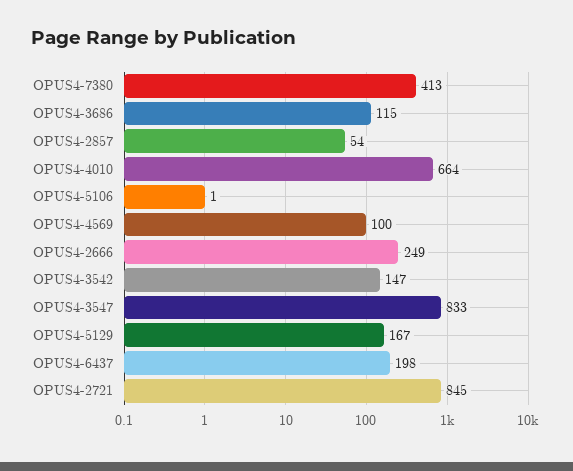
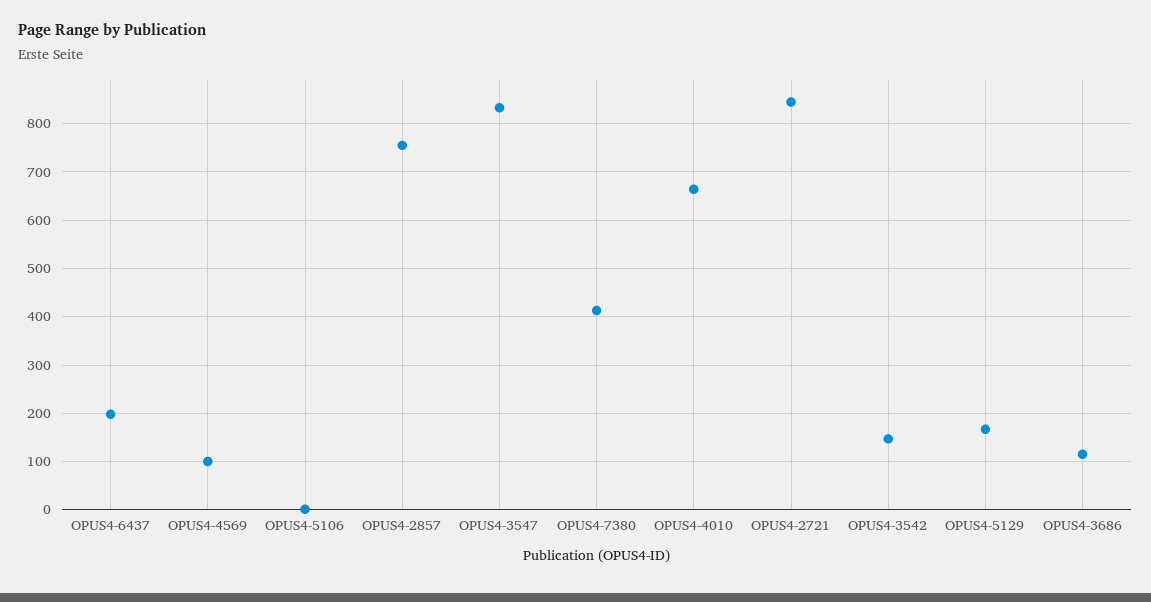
OPUS4-2857: 54 -> 760
OPUS4-2666: 249 -> none

